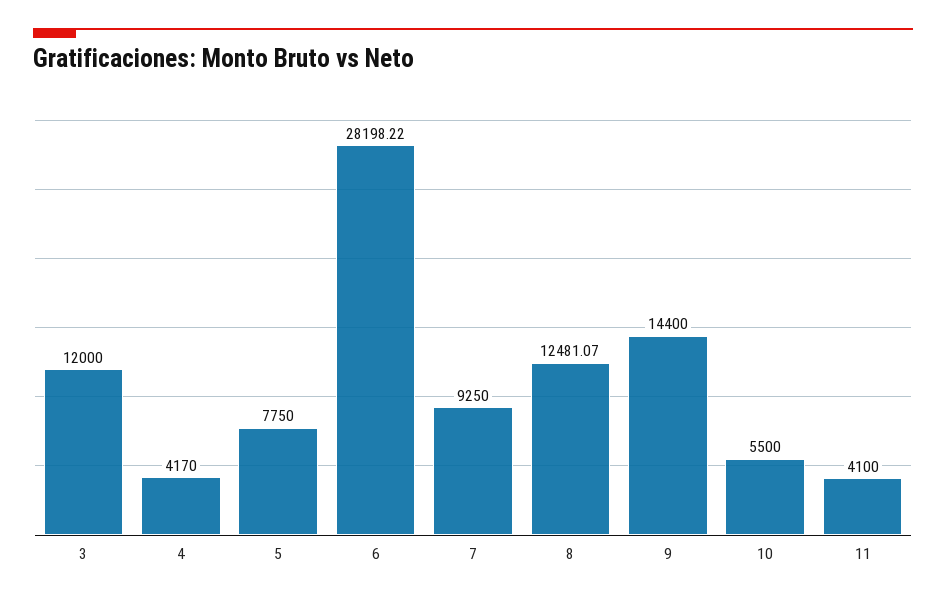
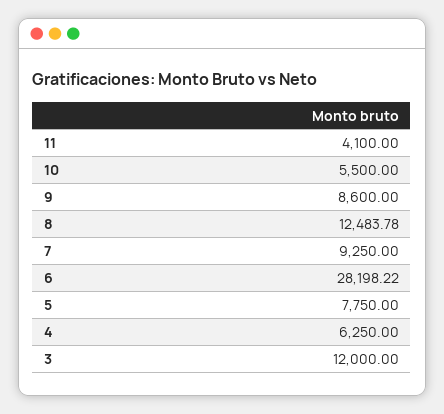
4: 4170 -> 6250
8: 12481.07 -> 12483.78
9: 14400 -> 8600

